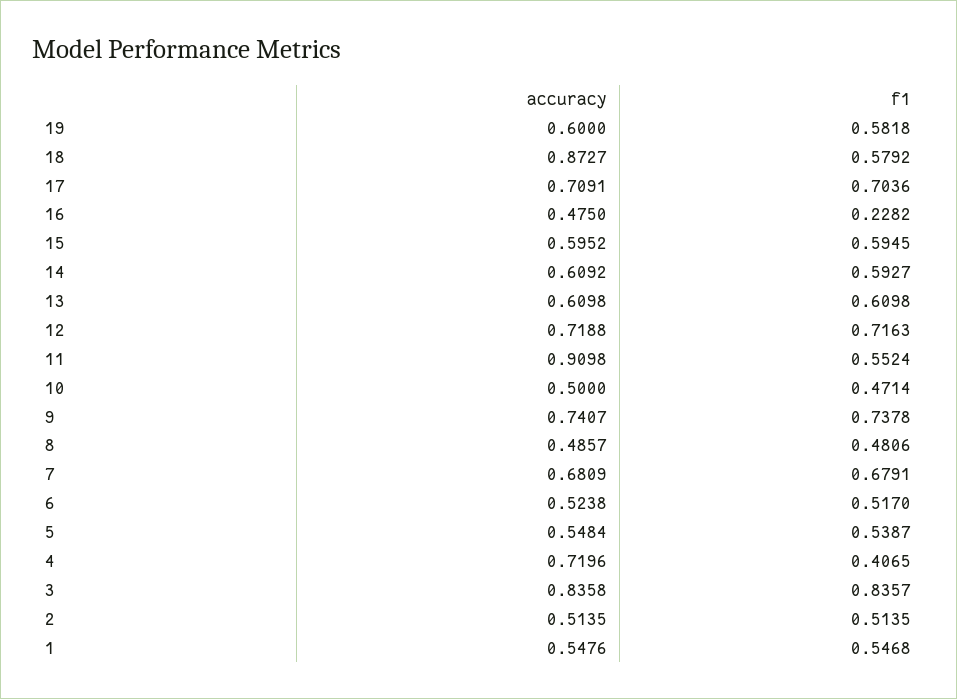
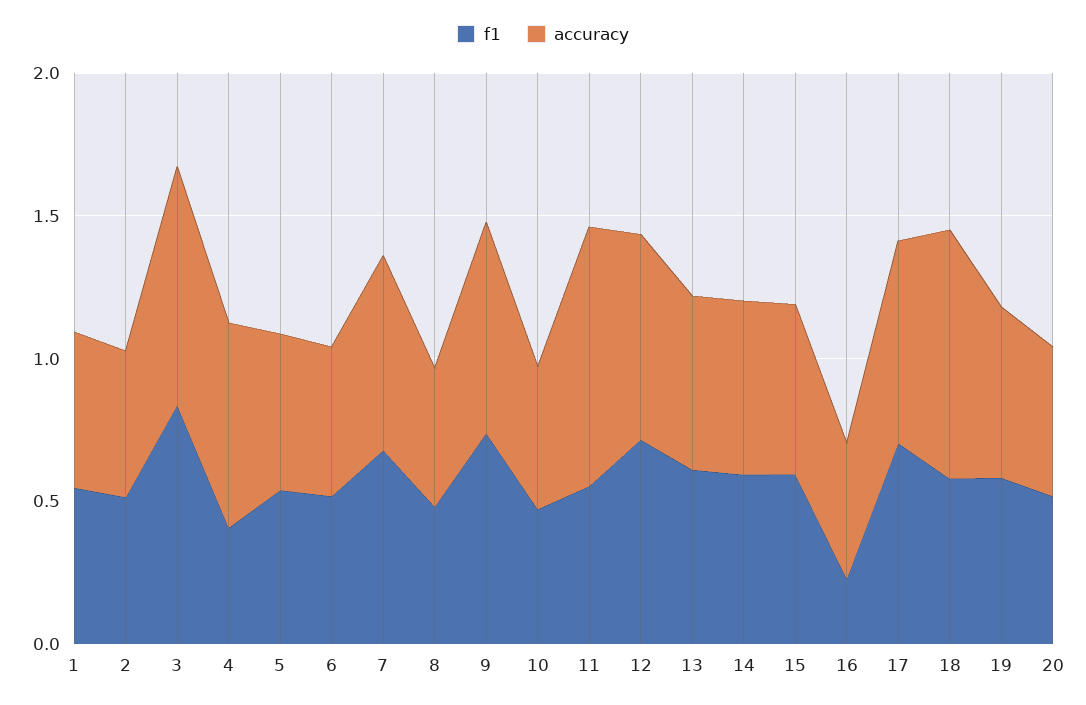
f1, 20: none -> 0.5
accuracy, 20: none -> 0.5

